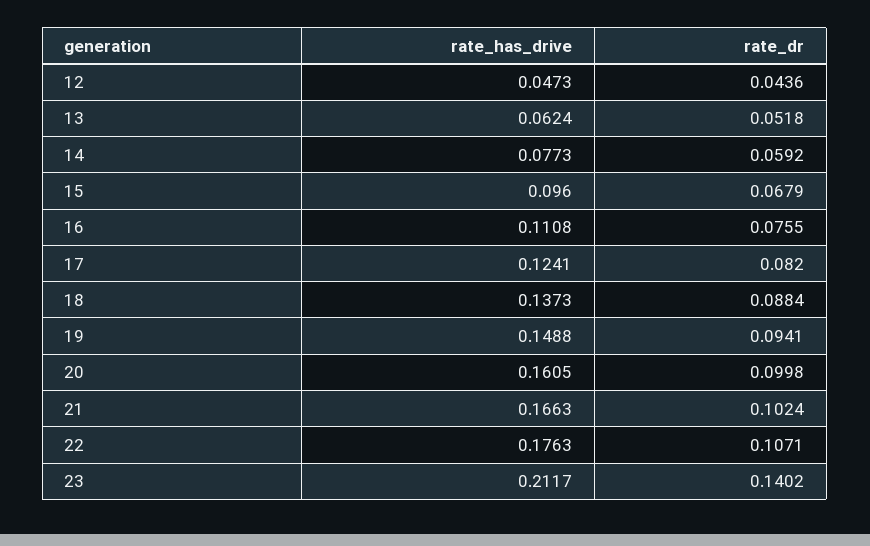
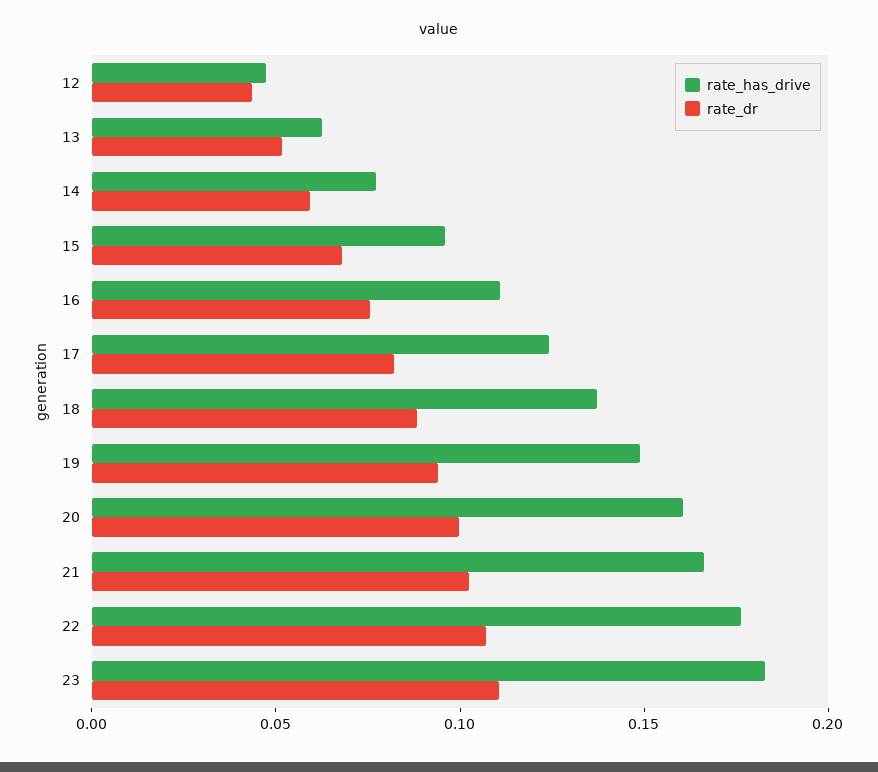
rate_has_drive, 23: 0.2117 -> 0.18
rate_dr, 23: 0.1402 -> 0.11

